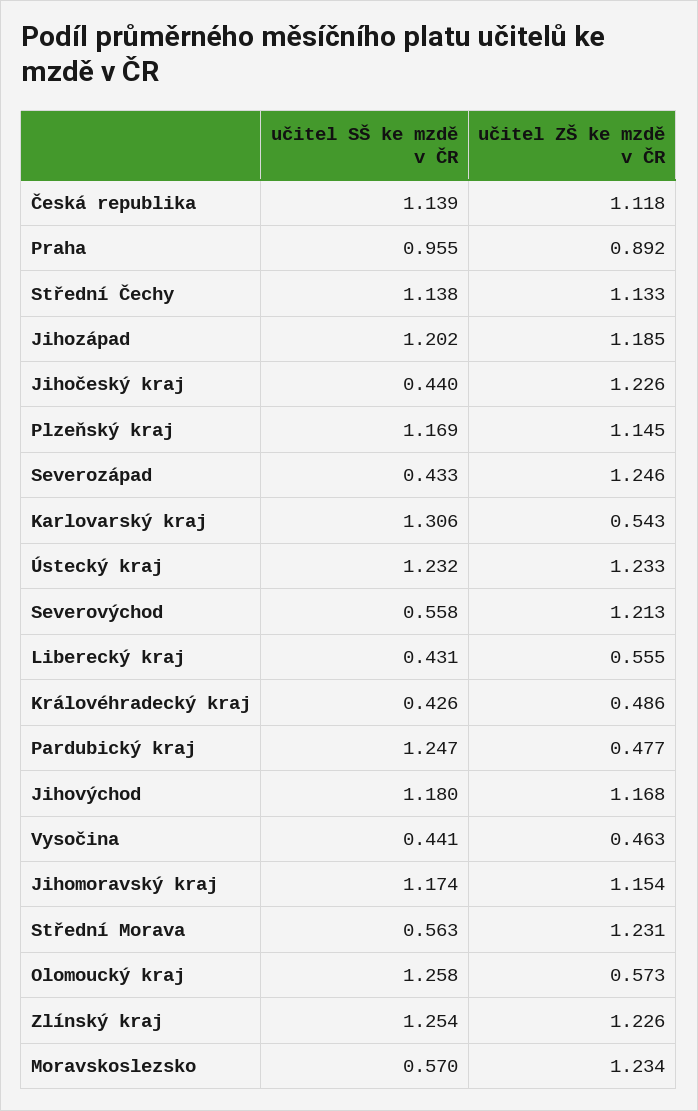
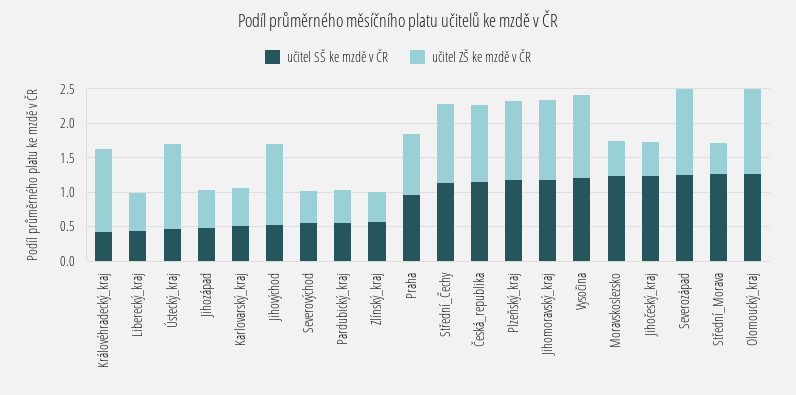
učitel SŠ ke mzdě v ČR, Jihozápad: 1.202 -> 0.5
učitel ZŠ ke mzdě v ČR, Jihozápad: 1.185 -> 0.5
učitel SŠ ke mzdě v ČR, Jihočeský kraj: 0.44 -> 1.25
učitel ZŠ ke mzdě v ČR, Jihočeský kraj: 1.226 -> 0.5
učitel SŠ ke mzdě v ČR, Severozápad: 0.433 -> 1.25
učitel SŠ ke mzdě v ČR, Karlovarský kraj: 1.306 -> 0.5
učitel SŠ ke mzdě v ČR, Ústecký kraj: 1.232 -> 0.5
učitel ZŠ ke mzdě v ČR, Severovýchod: 1.213 -> 0.5
učitel ZŠ ke mzdě v ČR, Královéhradecký kraj: 0.486 -> 1.25
učitel SŠ ke mzdě v ČR, Pardubický kraj: 1.247 -> 0.5
učitel SŠ ke mzdě v ČR, Jihovýchod: 1.18 -> 0.5
učitel SŠ ke mzdě v ČR, Vysočina: 0.441 -> 1.25
učitel ZŠ ke mzdě v ČR, Vysočina: 0.463 -> 1.25
učitel SŠ ke mzdě v ČR, Střední Morava: 0.563 -> 1.25
učitel ZŠ ke mzdě v ČR, Střední Morava: 1.231 -> 0.5
učitel ZŠ ke mzdě v ČR, Olomoucký kraj: 0.573 -> 1.25
učitel SŠ ke mzdě v ČR, Zlínský kraj: 1.254 -> 0.5
učitel ZŠ ke mzdě v ČR, Zlínský kraj: 1.226 -> 0.5
učitel SŠ ke mzdě v ČR, Moravskoslezsko: 0.57 -> 1.25
učitel ZŠ ke mzdě v ČR, Moravskoslezsko: 1.234 -> 0.5

